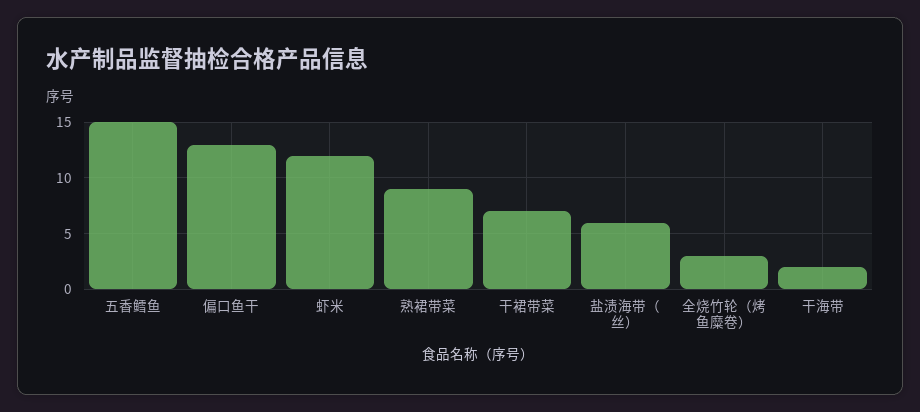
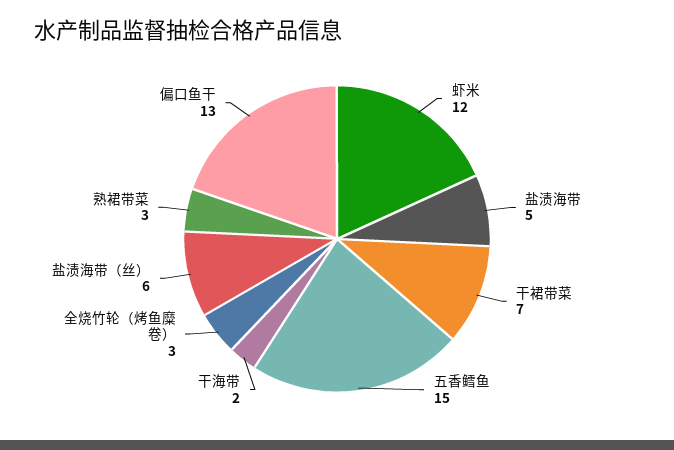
熟裙带菜: 9 -> 3
盐渍海带: none -> 5

